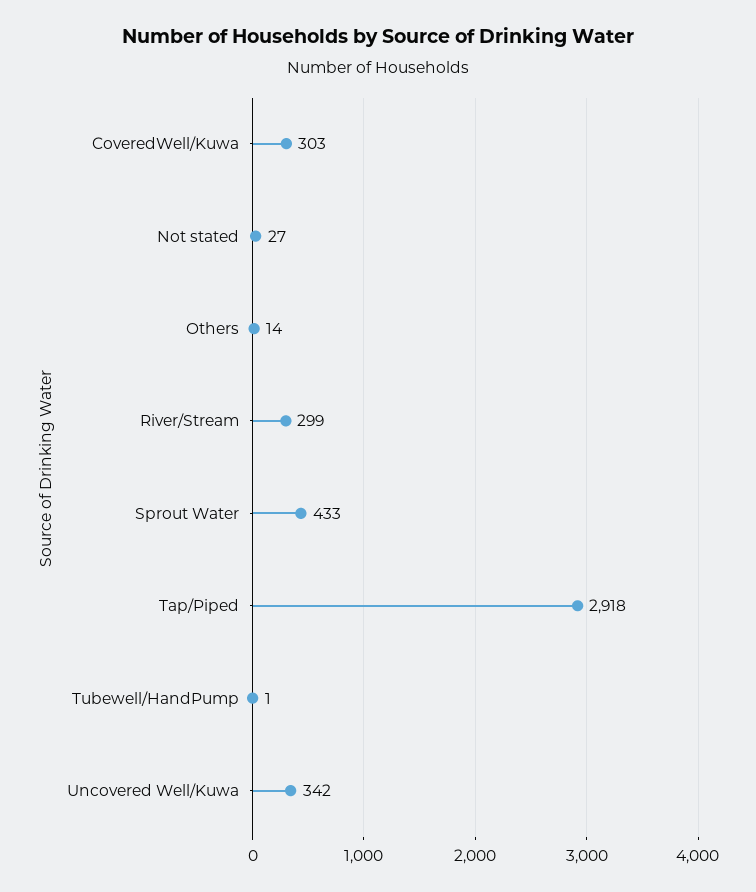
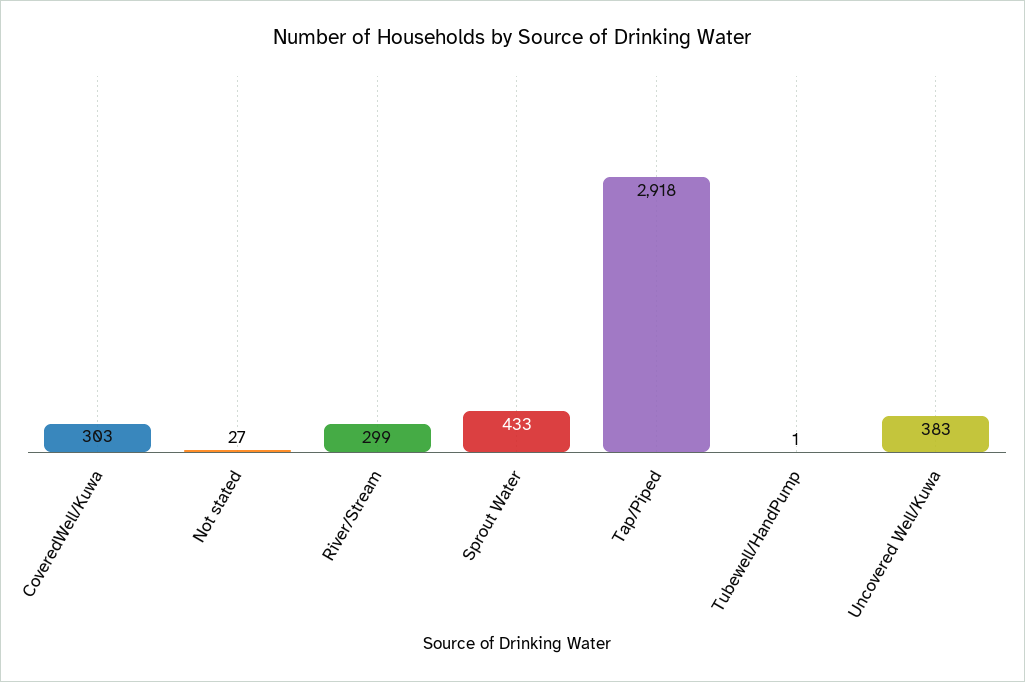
Others: 14 -> none
Uncovered Well/Kuwa: 342 -> 383

